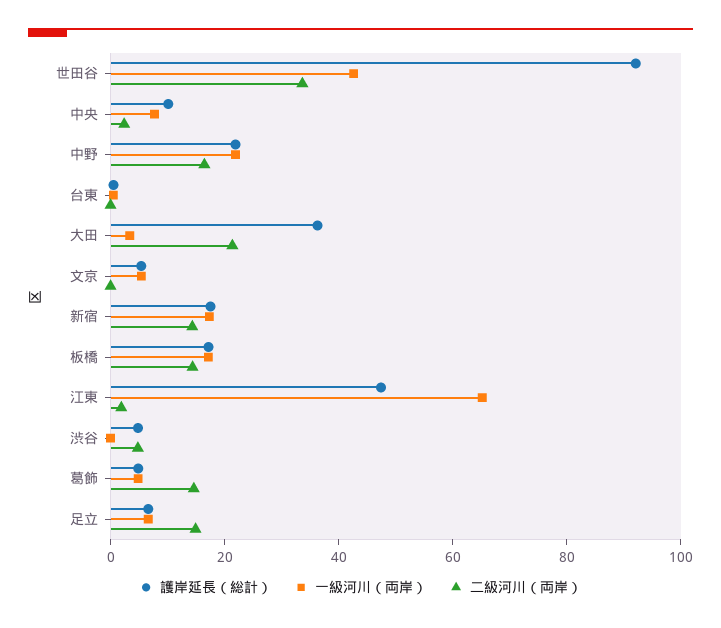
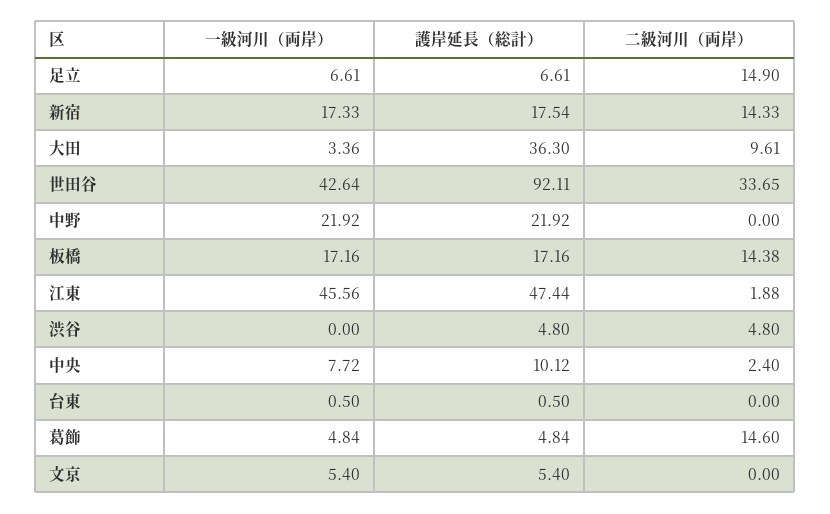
二級河川（両岸）, 中野: 15 -> 0
二級河川（両岸）, 大田: 20 -> 9.61
一級河川（両岸）, 江東: 65 -> 45.56

